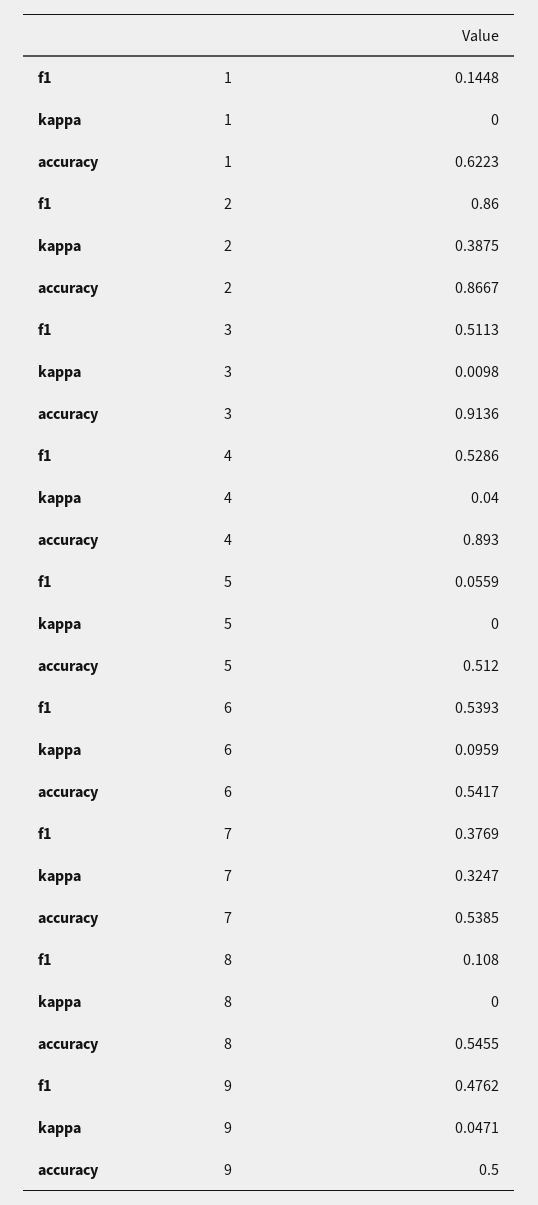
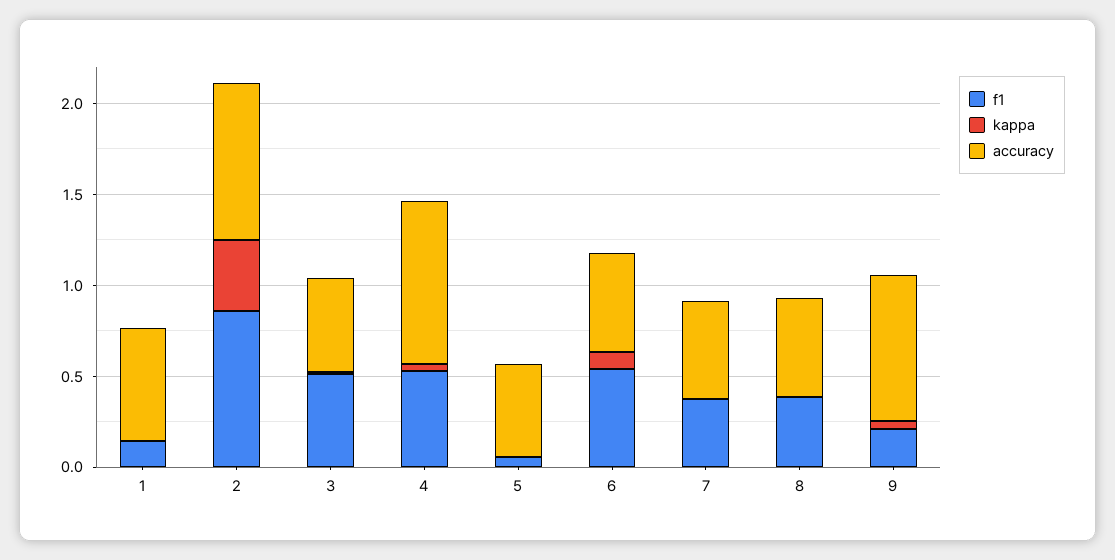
accuracy, 3: 0.9136 -> 0.5
kappa, 7: 0.3247 -> 0
f1, 8: 0.108 -> 0.4
f1, 9: 0.4762 -> 0.2
accuracy, 9: 0.5 -> 0.8

